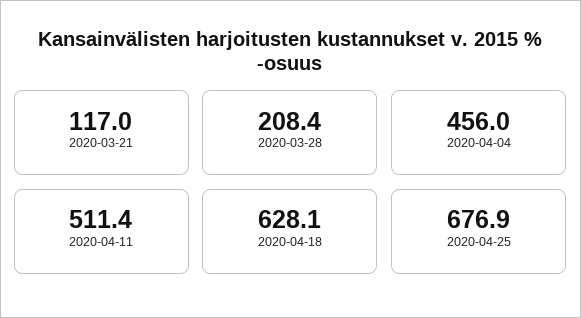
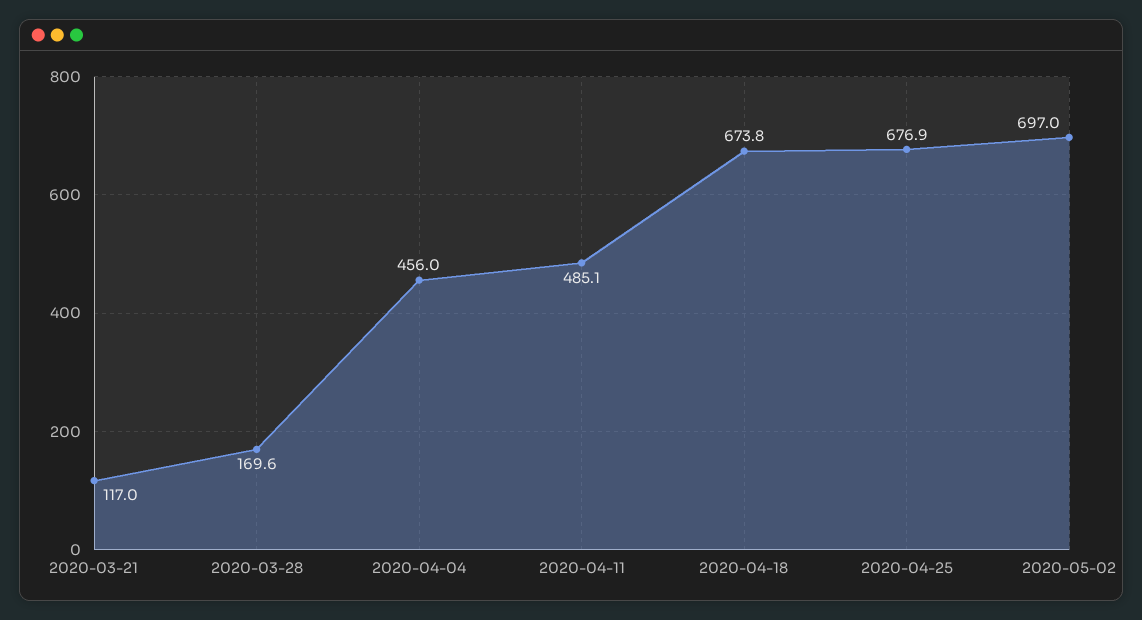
2020-03-28: 208.4 -> 169.6
2020-04-11: 511.4 -> 485.1
2020-04-18: 628.1 -> 673.8
2020-05-02: none -> 697

